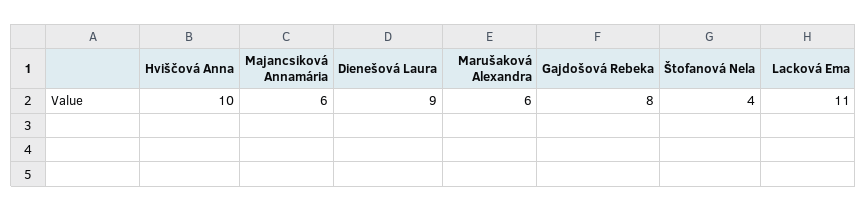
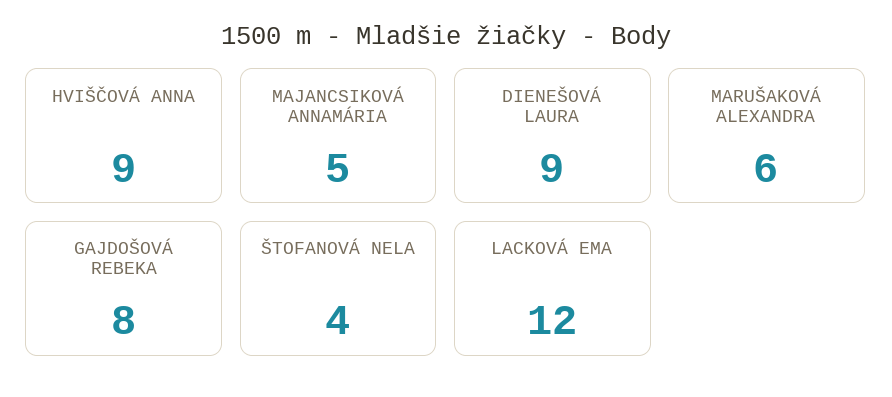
Hviščová Anna: 10 -> 9
Majancsiková Annamária: 6 -> 5
Lacková Ema: 11 -> 12

